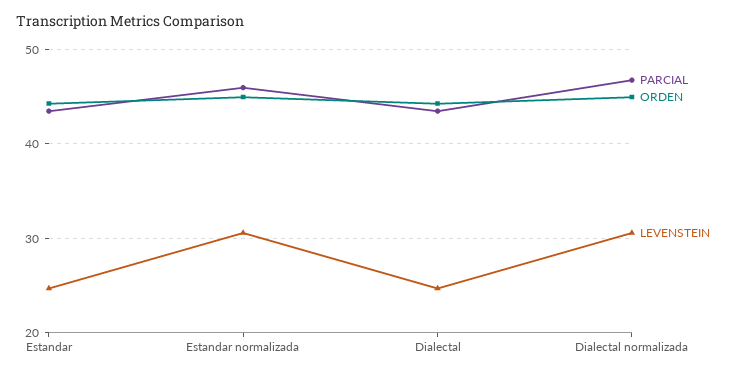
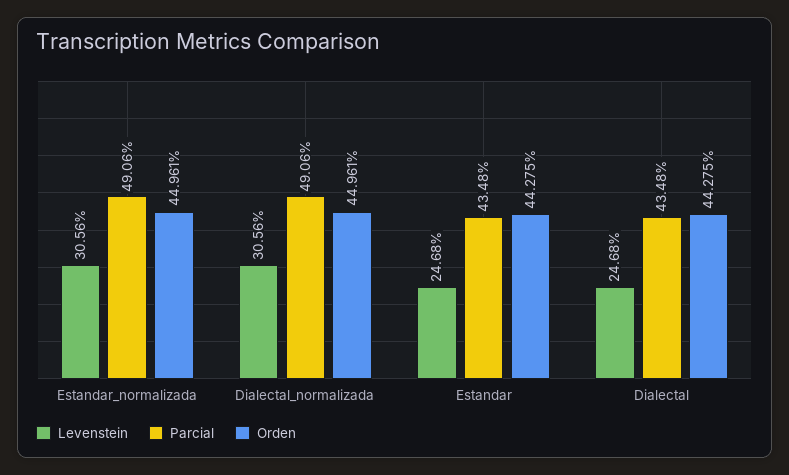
PARCIAL, Estandar normalizada: 46 -> 49.06
PARCIAL, Dialectal normalizada: 47 -> 49.06

